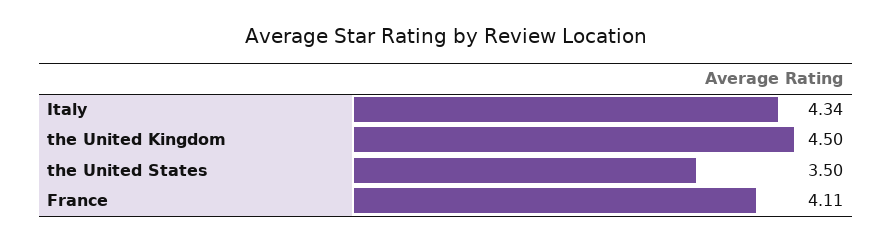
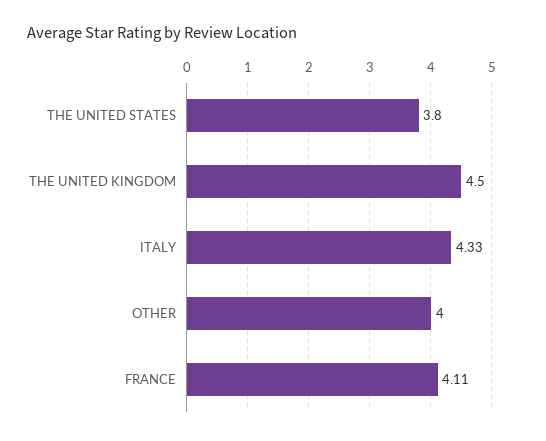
Italy: 4.34 -> 4.33
the United States: 3.5 -> 3.8
OTHER: none -> 4

